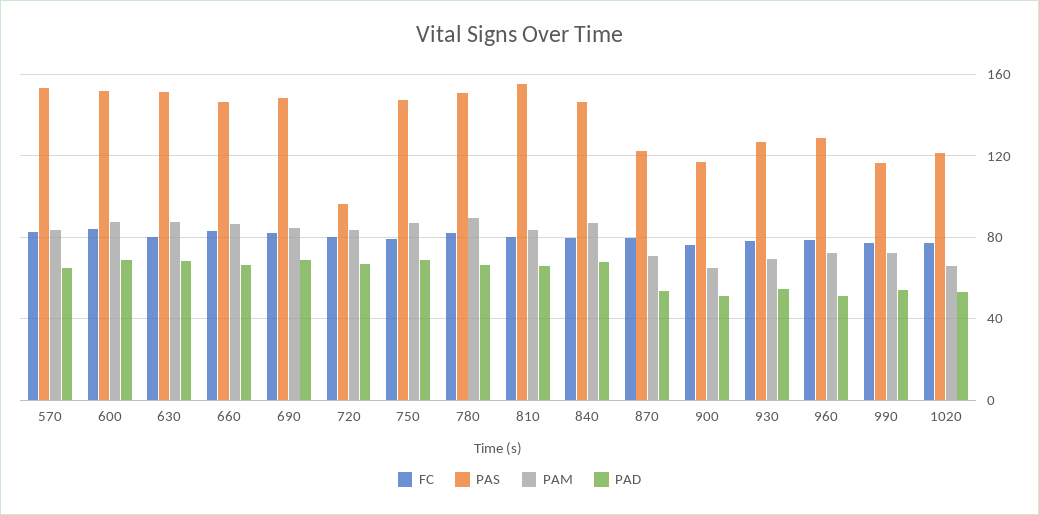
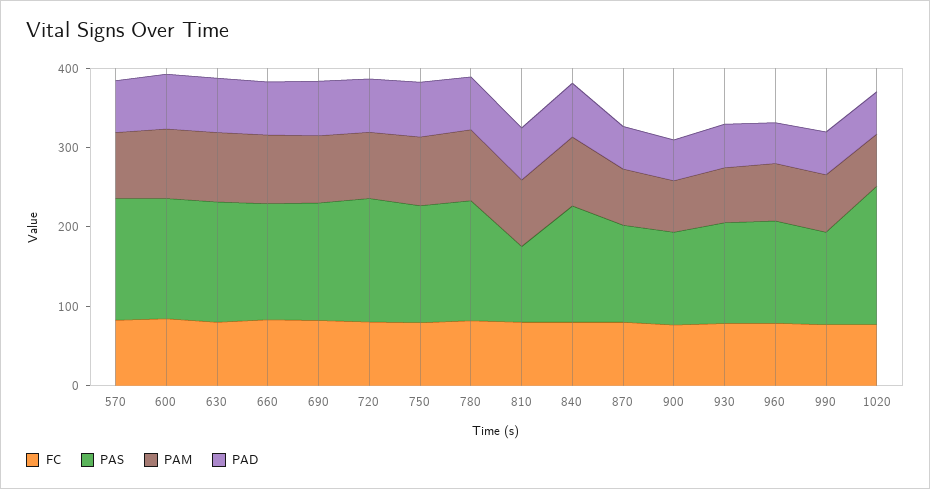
PAS, 720: 95 -> 160
PAS, 810: 155 -> 100
PAS, 1020: 120 -> 180

